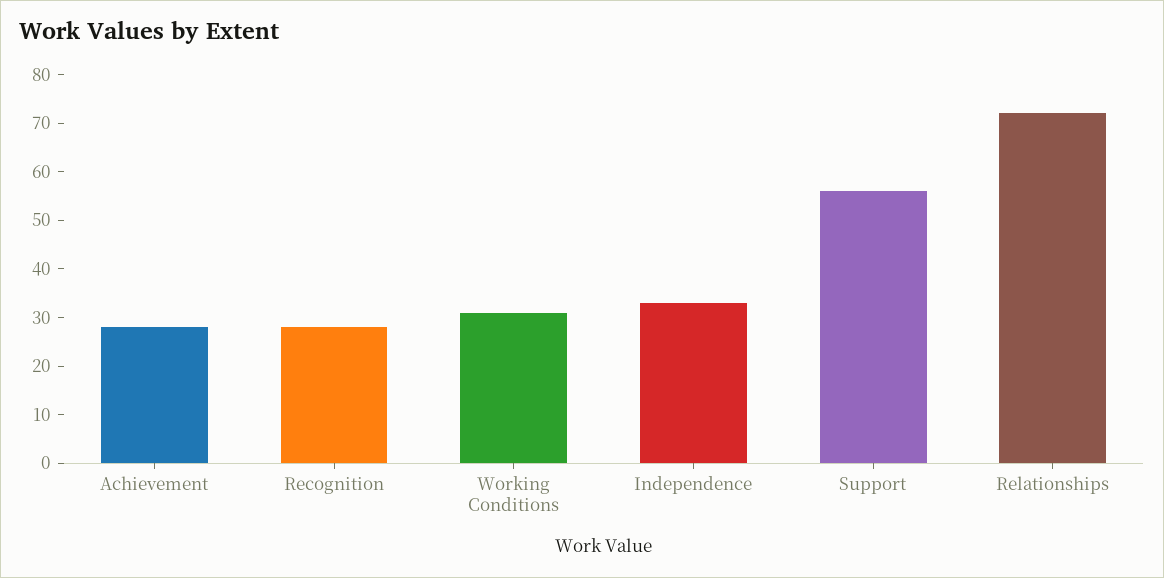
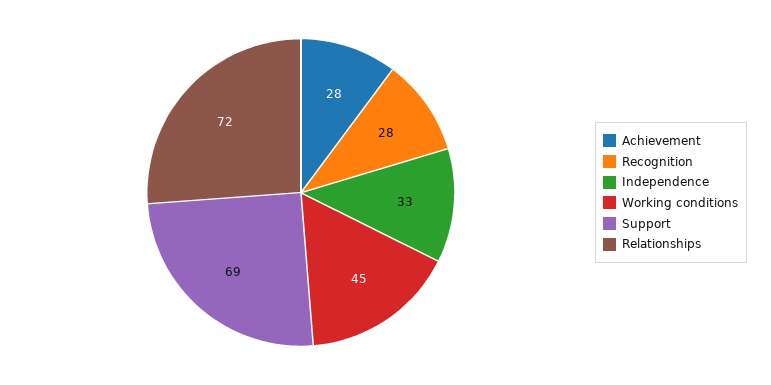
Working Conditions: 30 -> 45
Support: 55 -> 69

